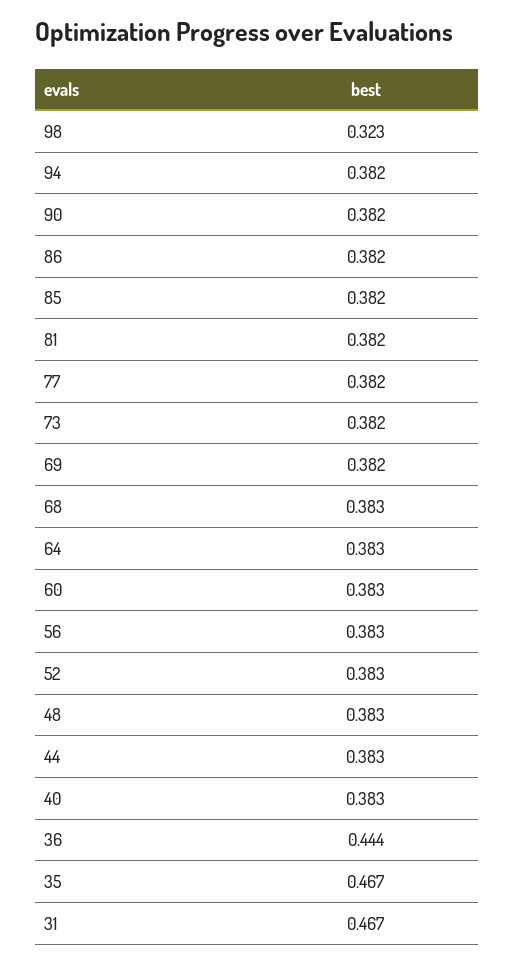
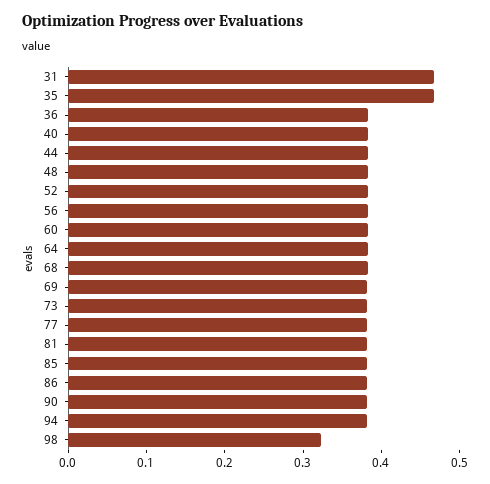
36: 0.444 -> 0.38

